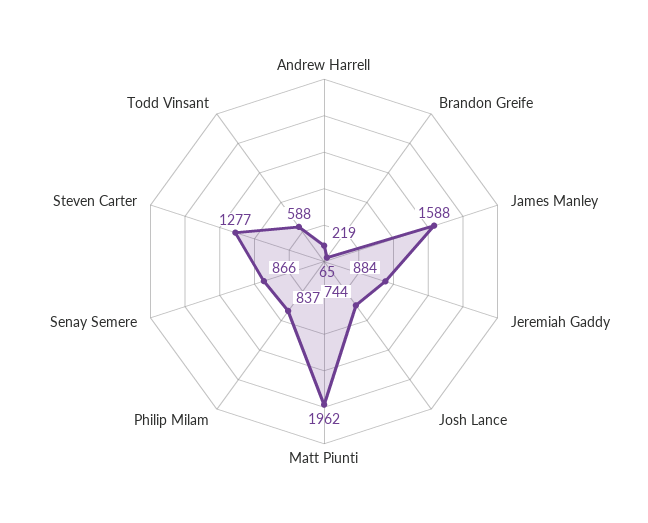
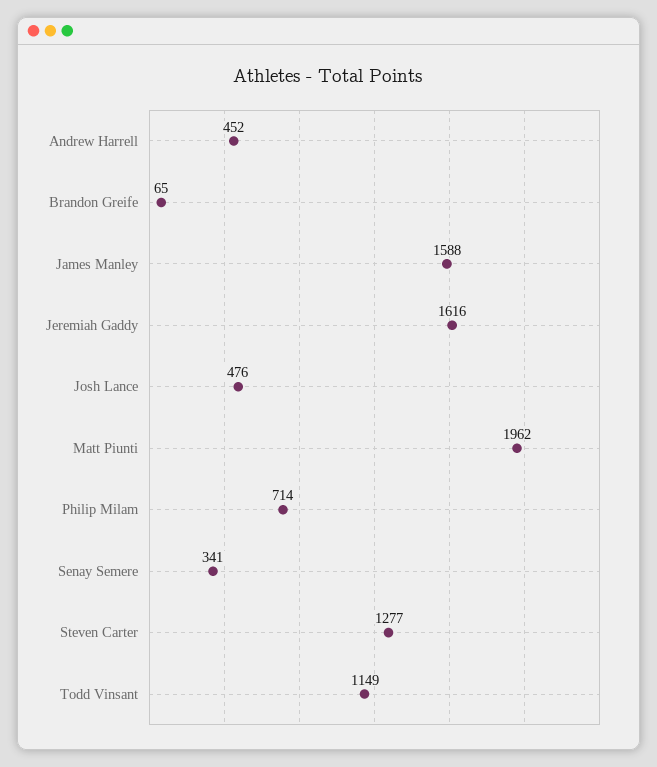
Andrew Harrell: 219 -> 452
Jeremiah Gaddy: 884 -> 1616
Josh Lance: 744 -> 476
Philip Milam: 837 -> 714
Senay Semere: 866 -> 341
Todd Vinsant: 588 -> 1149

